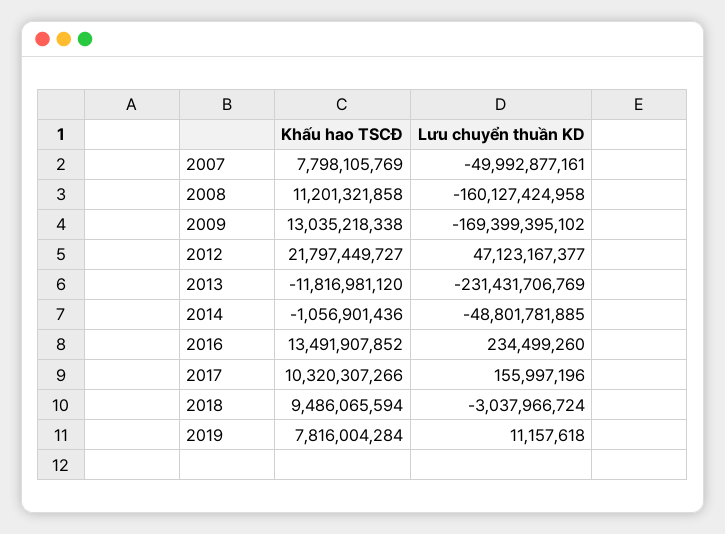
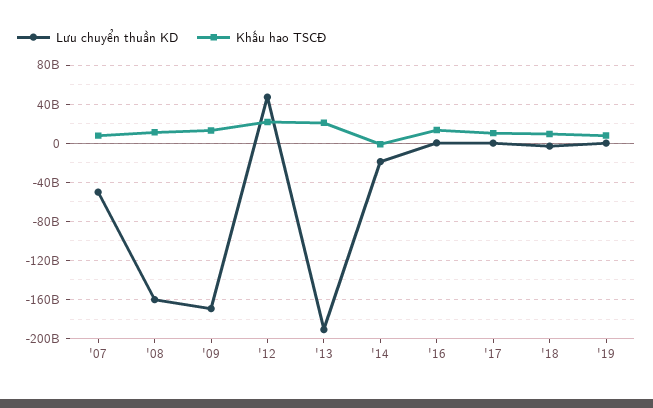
Khấu hao TSCĐ, 2013: -11816981120 -> 20000000000
Lưu chuyển thuần KD, 2013: -231431706769 -> -190000000000
Lưu chuyển thuần KD, 2014: -48801781885 -> -20000000000

